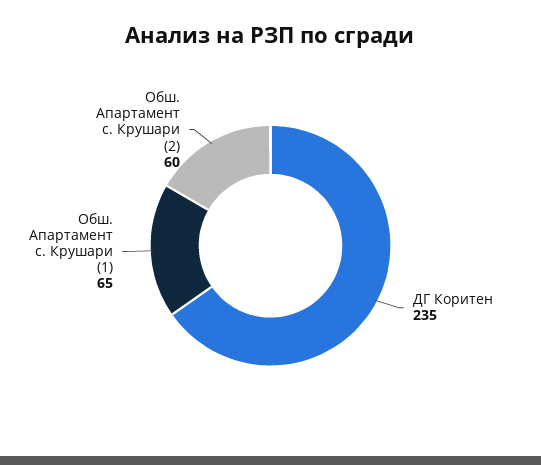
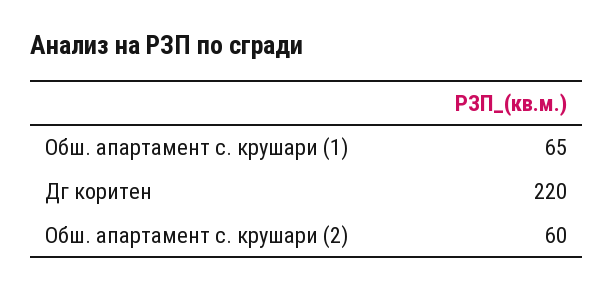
ДГ Коритен: 235 -> 220

